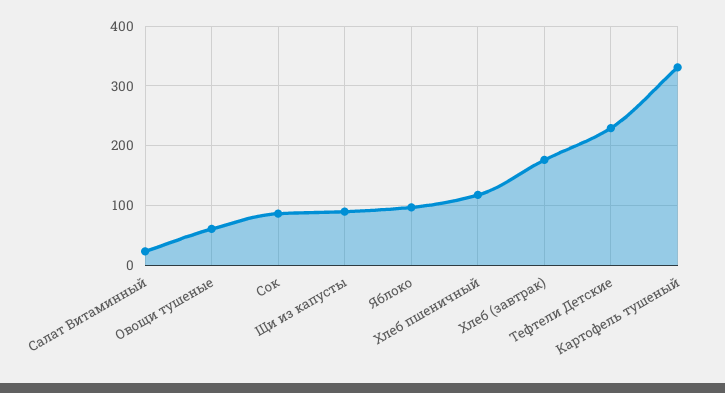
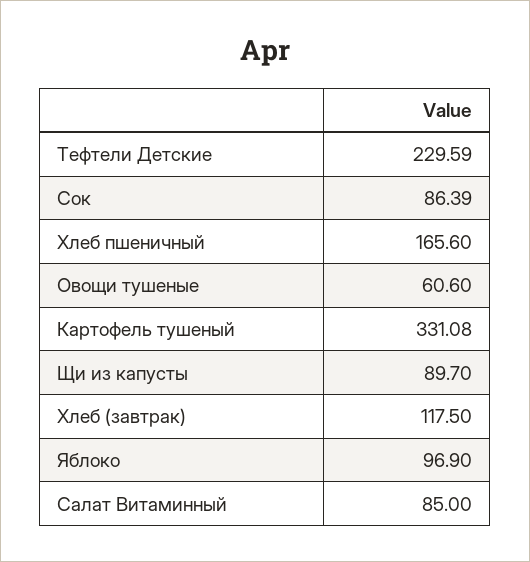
Салат Витаминный: 20 -> 85
Хлеб пшеничный: 120 -> 165.6
Хлеб (завтрак): 180 -> 117.5

